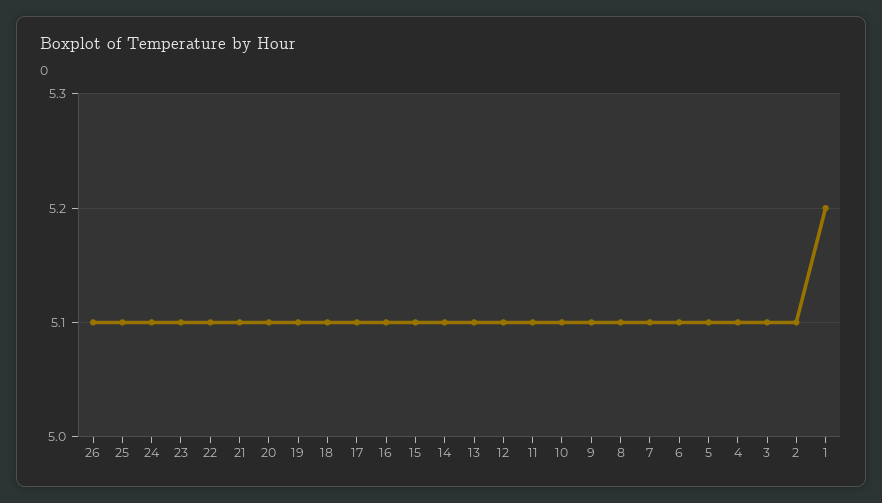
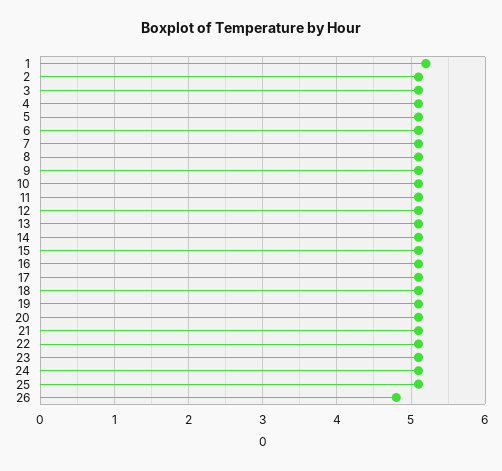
26: 5.1 -> 4.8

